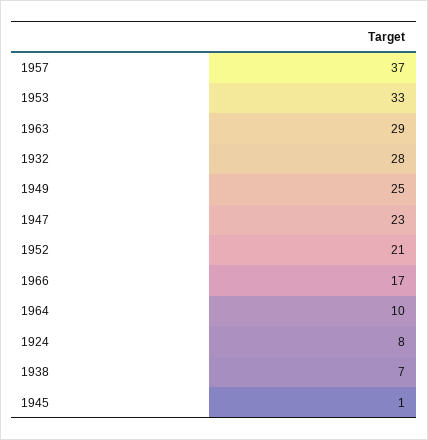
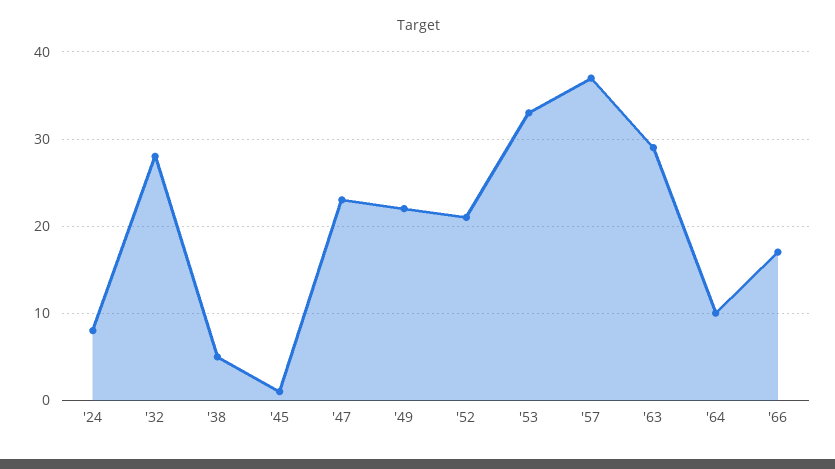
1949: 25 -> 22
1938: 7 -> 5

